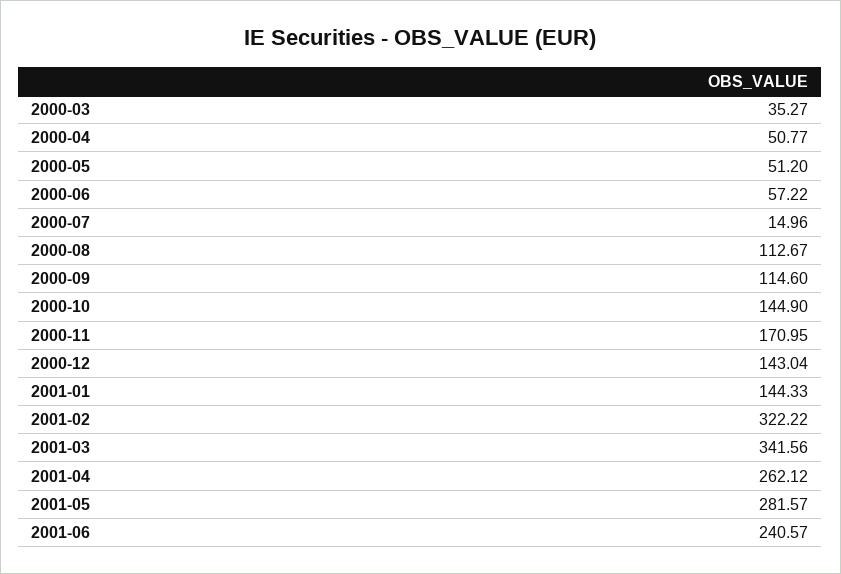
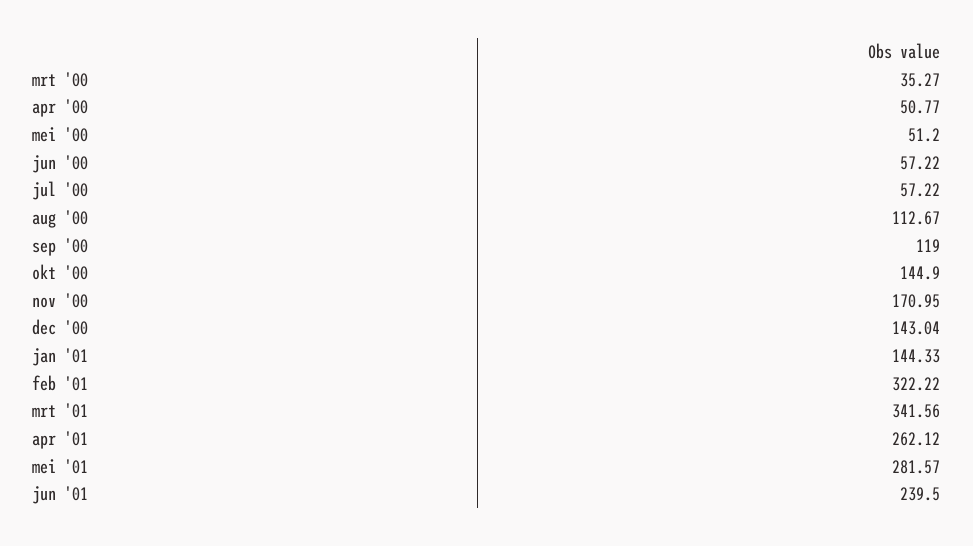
2000-07: 14.96 -> 57.22
2000-09: 114.6 -> 119
2001-06: 240.57 -> 239.5

